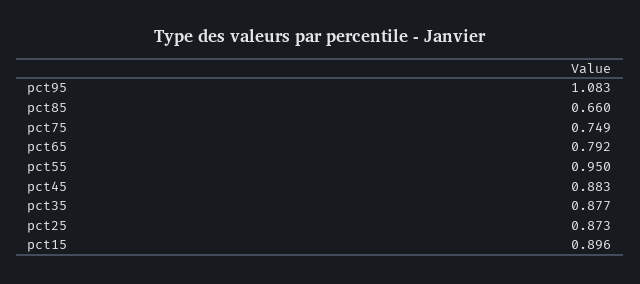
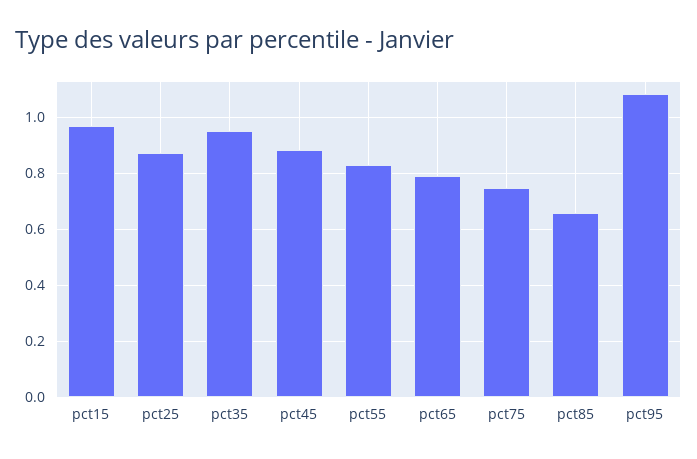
pct55: 0.95 -> 0.825
pct35: 0.877 -> 0.95
pct15: 0.896 -> 0.975

